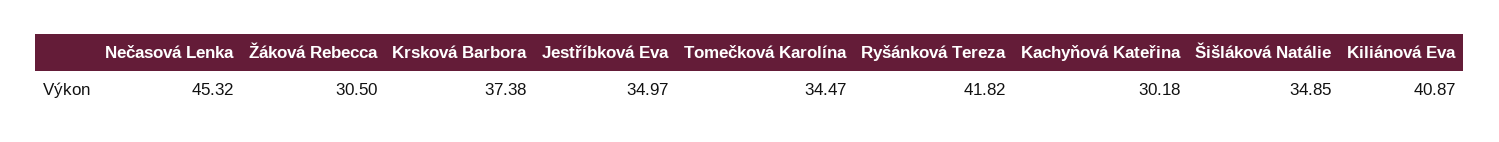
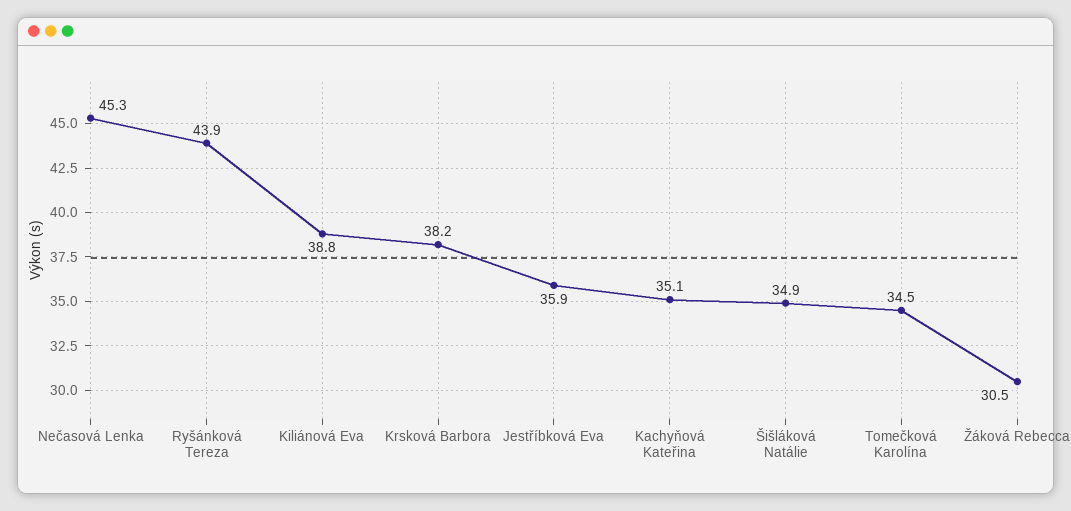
Krsková Barbora: 37.38 -> 38.2
Jestříbková Eva: 34.97 -> 35.9
Ryšánková Tereza: 41.82 -> 43.9
Kachyňová Kateřina: 30.18 -> 35.1
Kiliánová Eva: 40.87 -> 38.8

